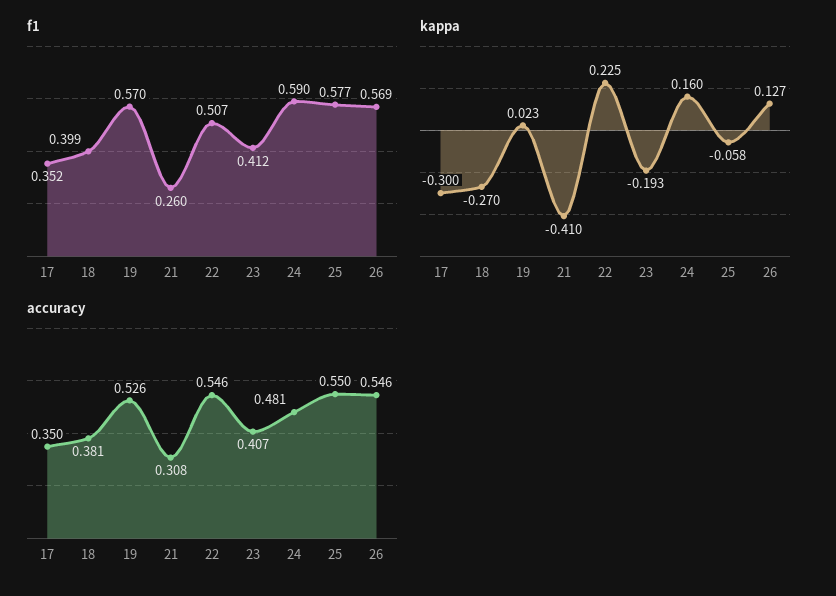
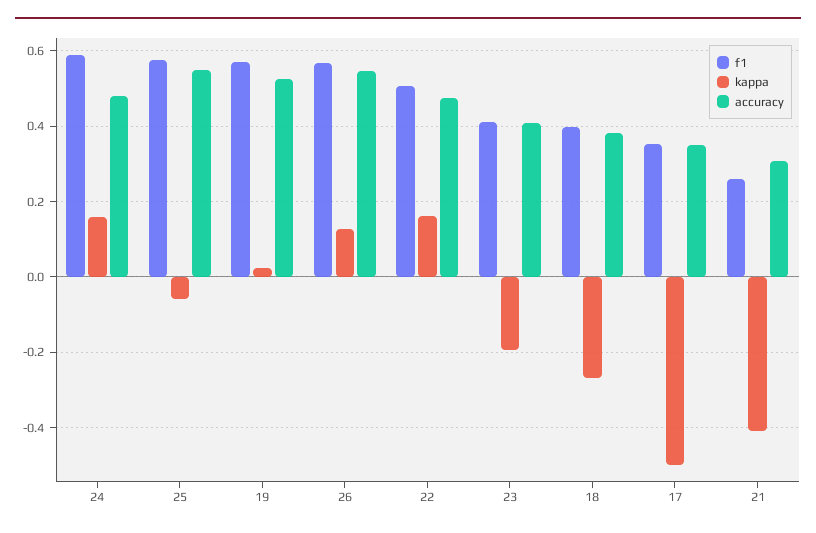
kappa, 17: -0.3 -> -0.5
kappa, 22: 0.225 -> 0.16
accuracy, 22: 0.546 -> 0.48

